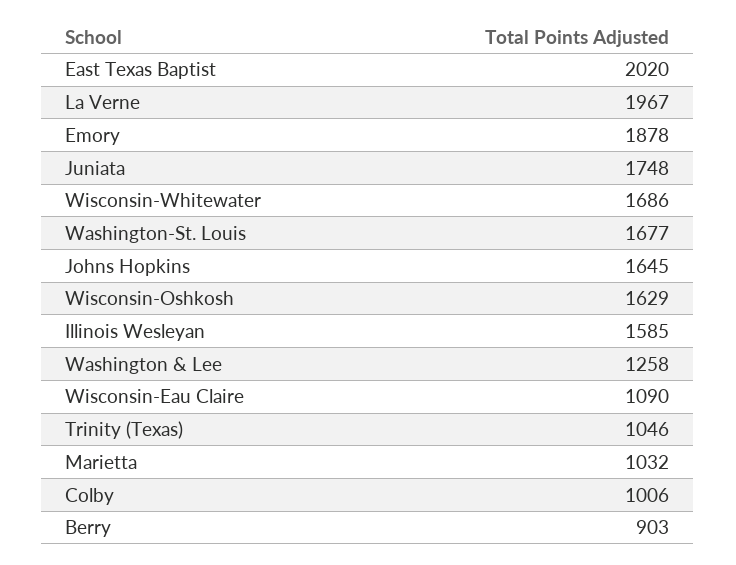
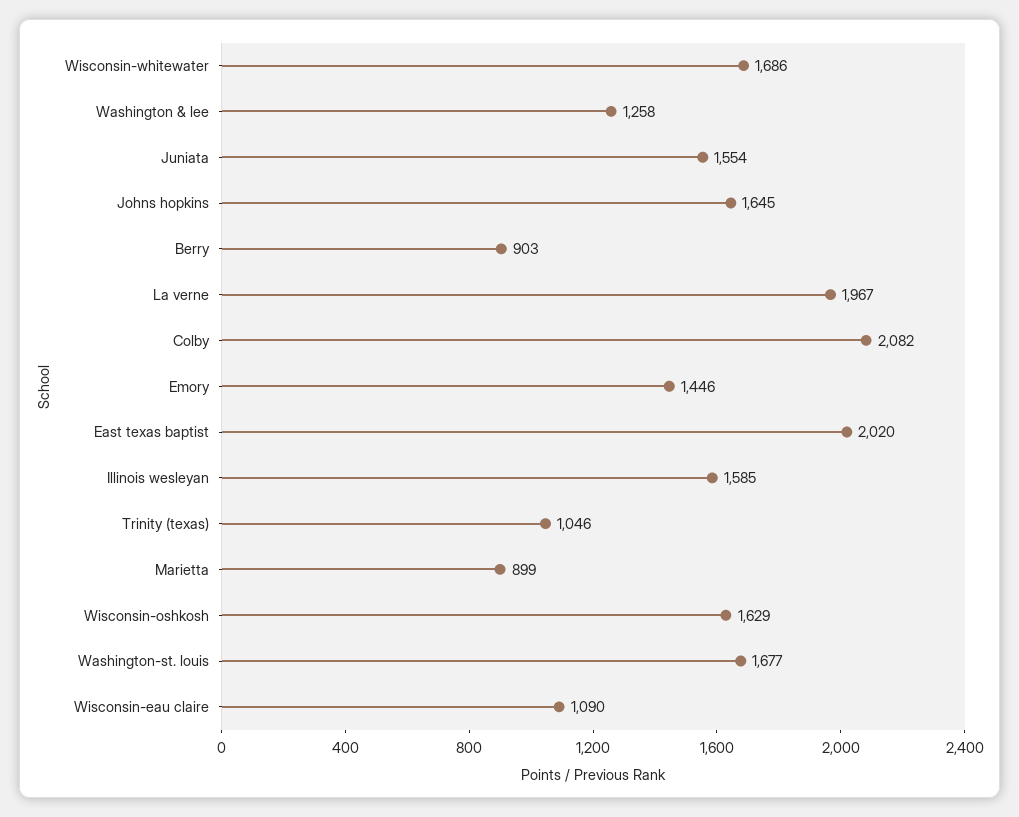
Emory: 1878 -> 1446
Juniata: 1748 -> 1554
Marietta: 1032 -> 899
Colby: 1006 -> 2082

